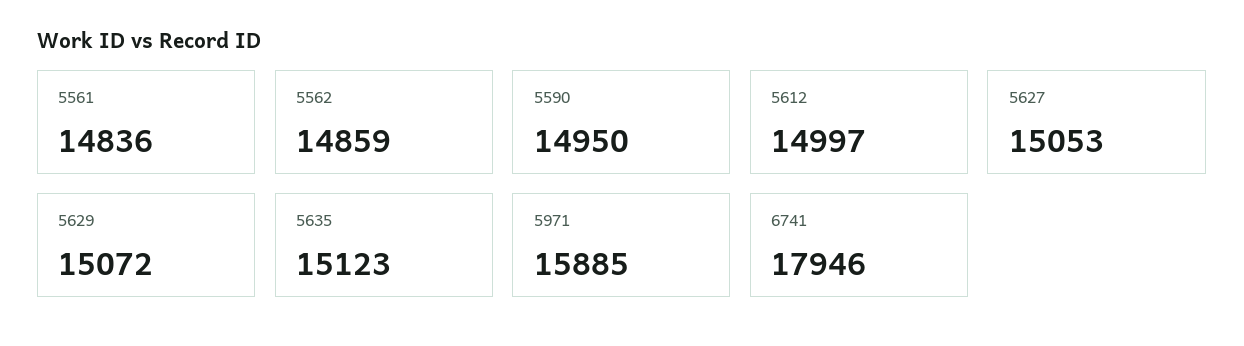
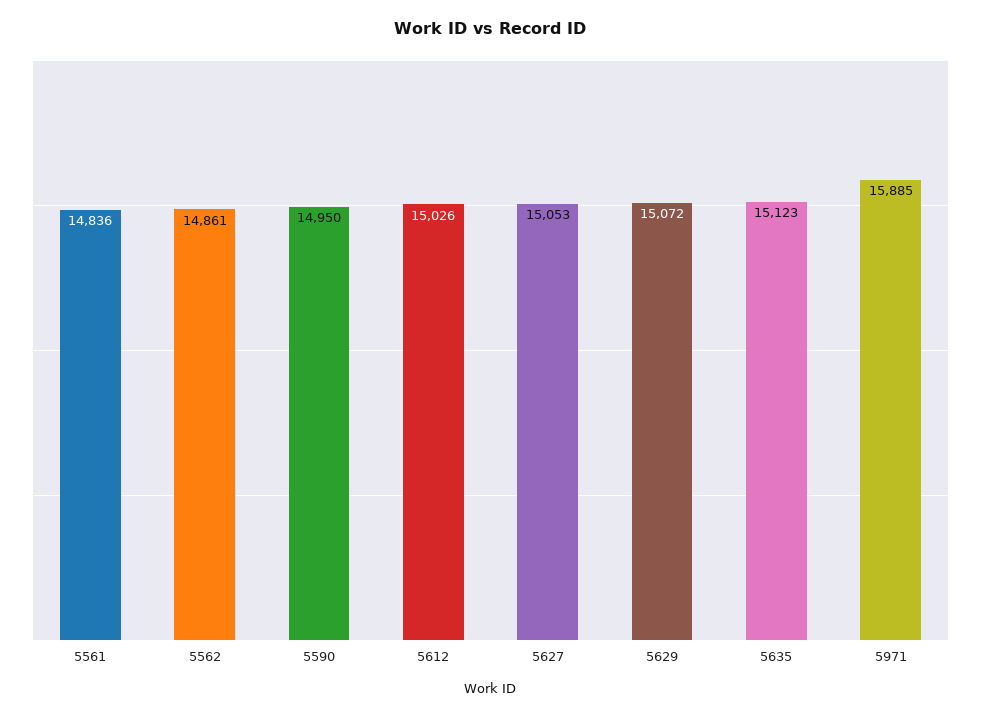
5562: 14859 -> 14861
5612: 14997 -> 15026
6741: 17946 -> none

